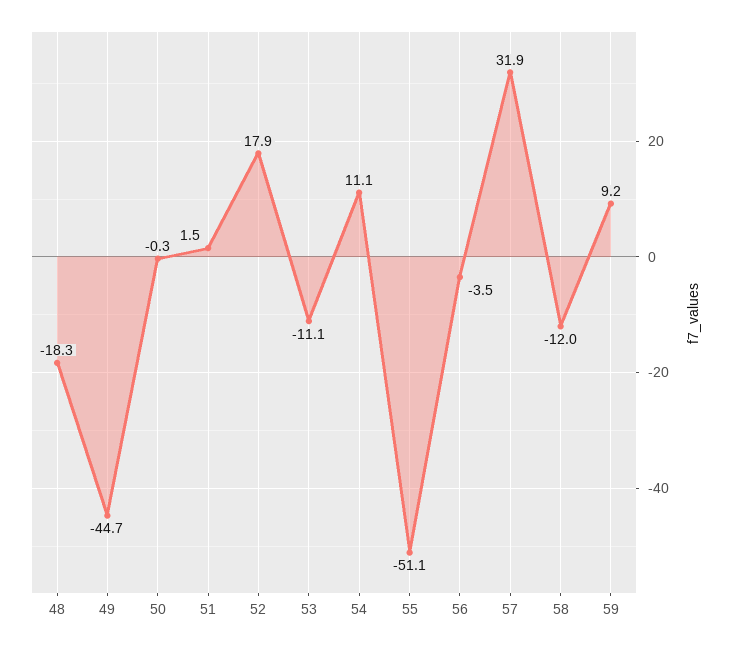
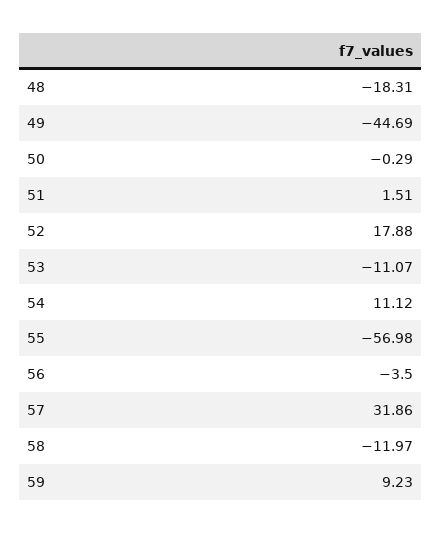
55: -51.1 -> -56.98

